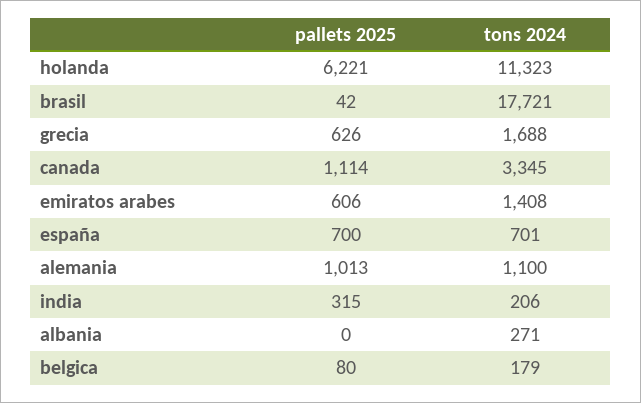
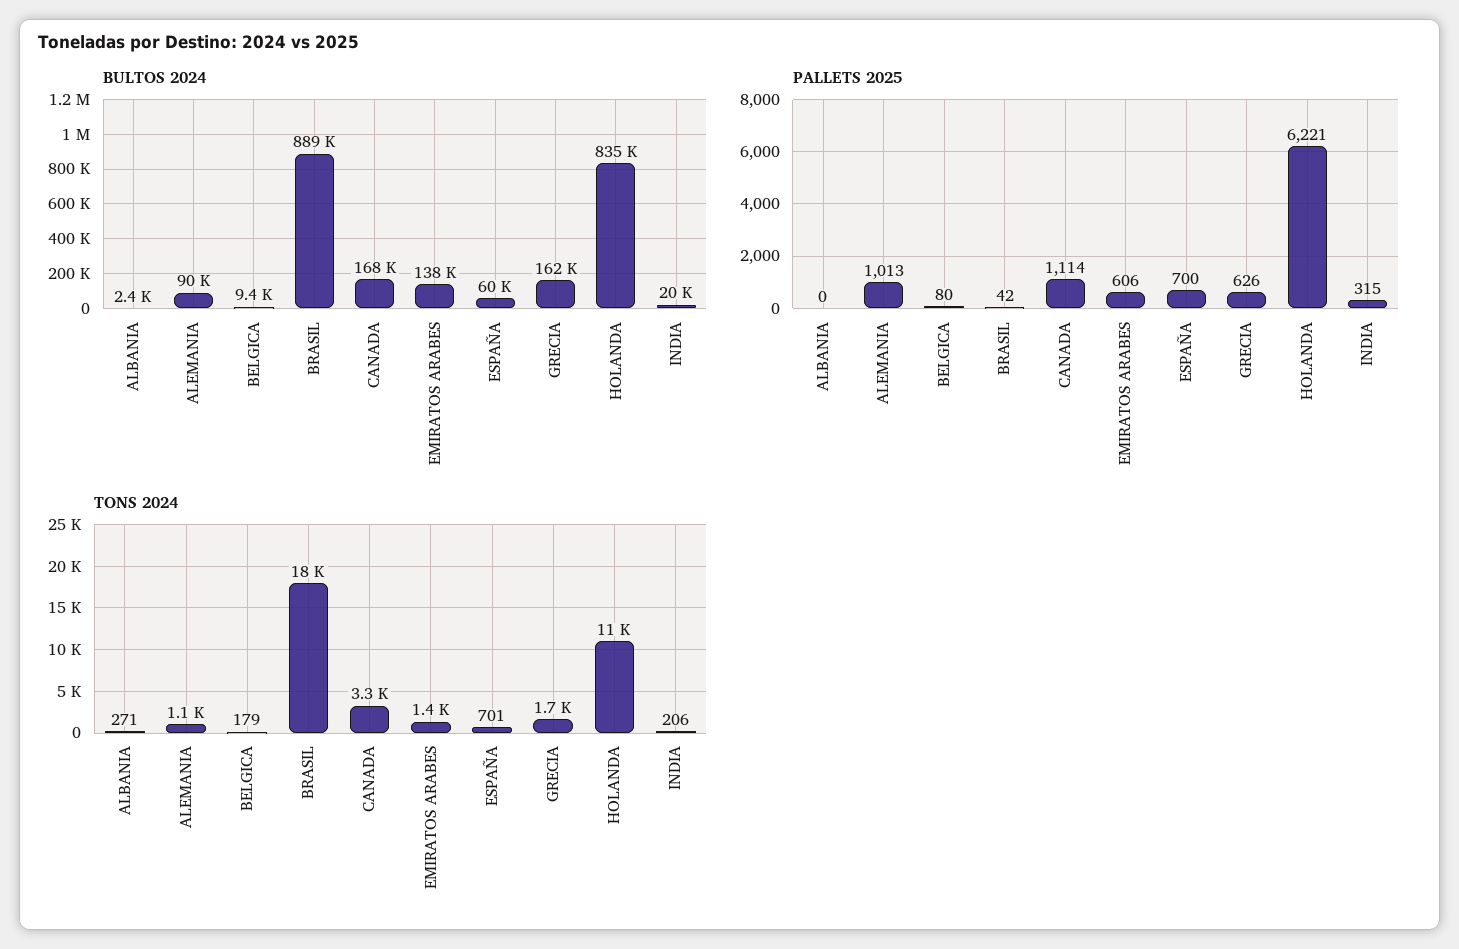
BULTOS 2024, albania: none -> 2400
BULTOS 2024, alemania: none -> 90000
BULTOS 2024, belgica: none -> 9400
BULTOS 2024, brasil: none -> 889000
BULTOS 2024, canada: none -> 168000
BULTOS 2024, emiratos arabes: none -> 138000
BULTOS 2024, españa: none -> 60000
BULTOS 2024, grecia: none -> 162000
BULTOS 2024, holanda: none -> 835000
BULTOS 2024, india: none -> 20000

